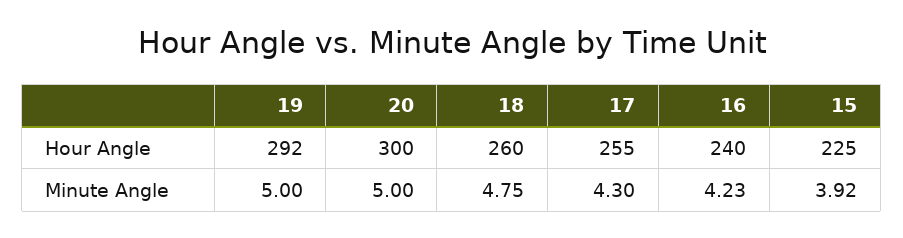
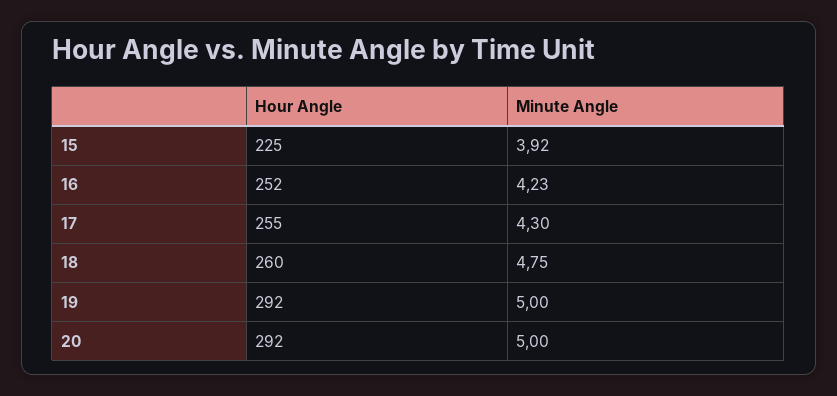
20, Hour Angle: 300 -> 292
16, Hour Angle: 240 -> 252

